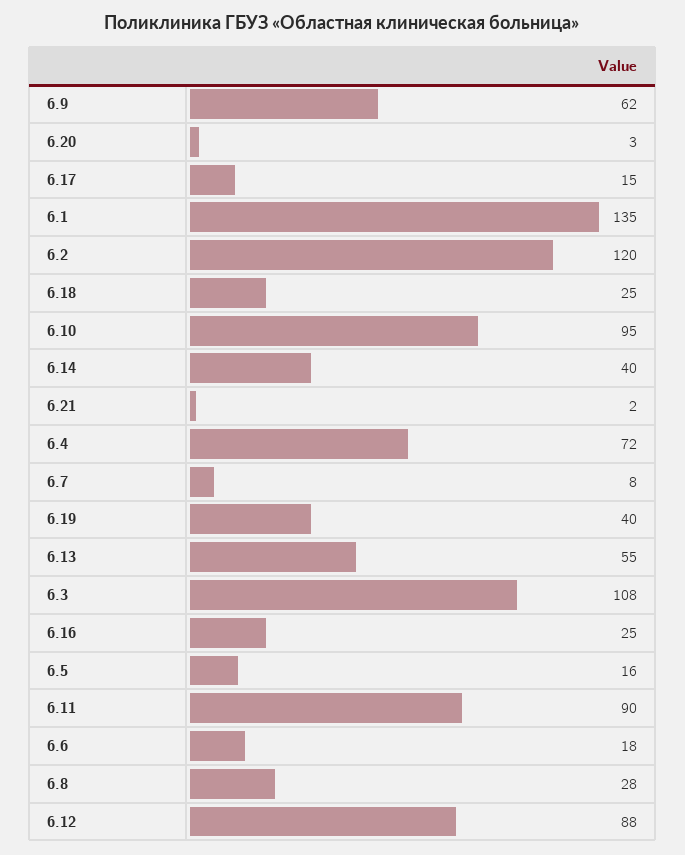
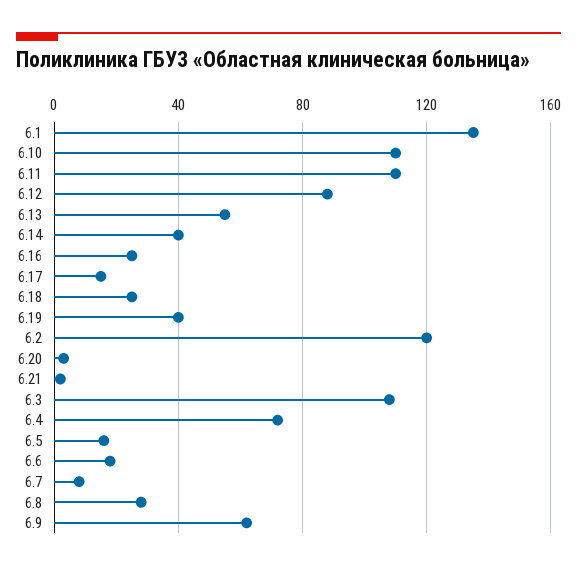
6.10: 95 -> 110
6.11: 90 -> 110

